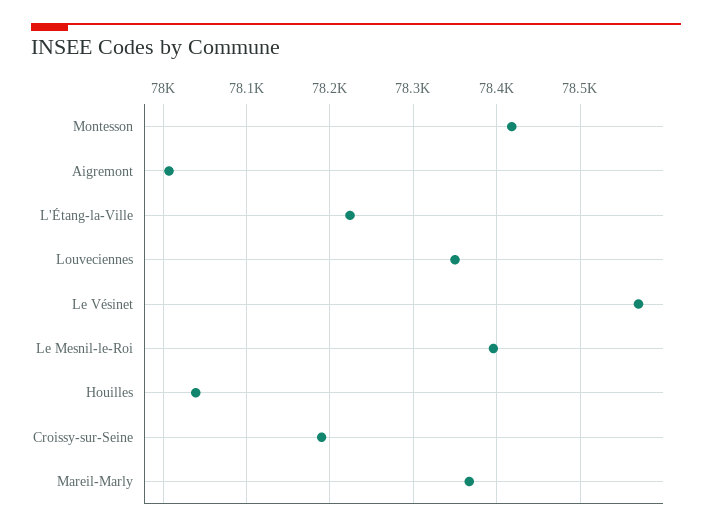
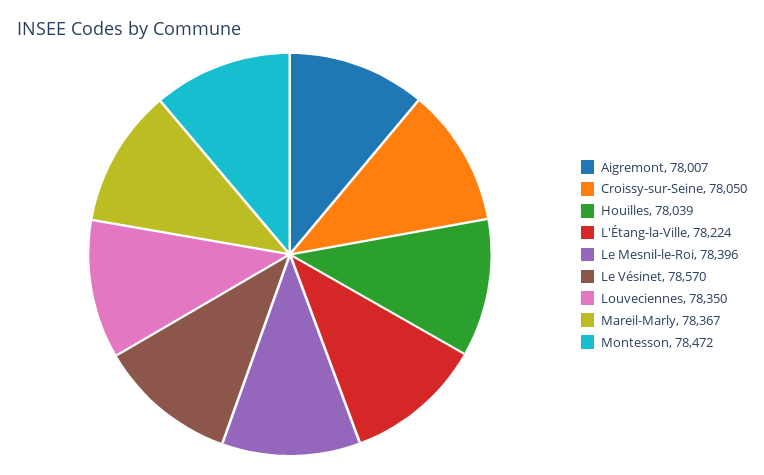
Montesson: 78420 -> 78472
Croissy-sur-Seine: 78190 -> 78050

